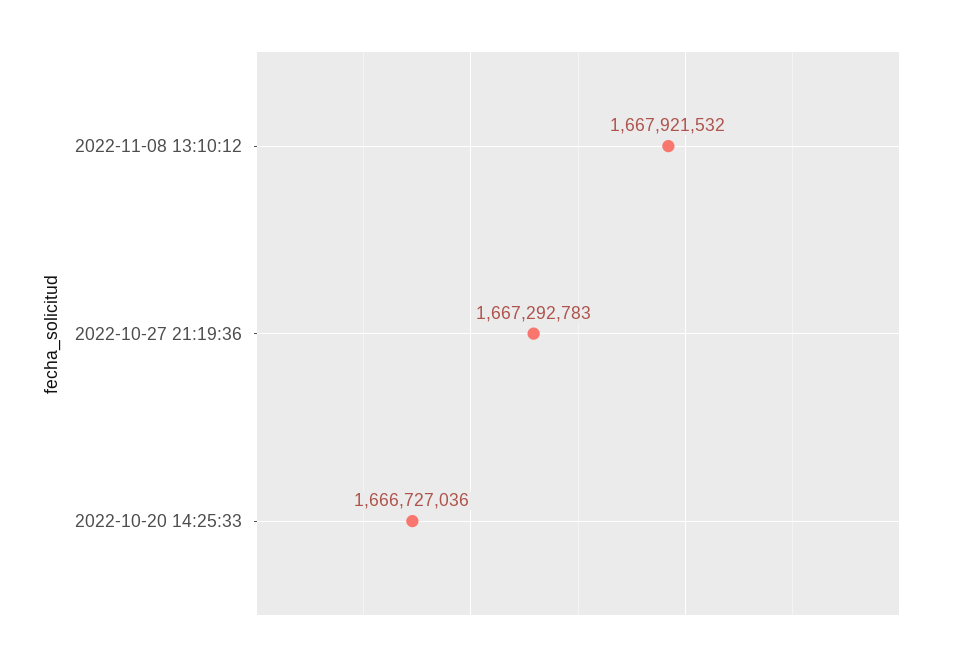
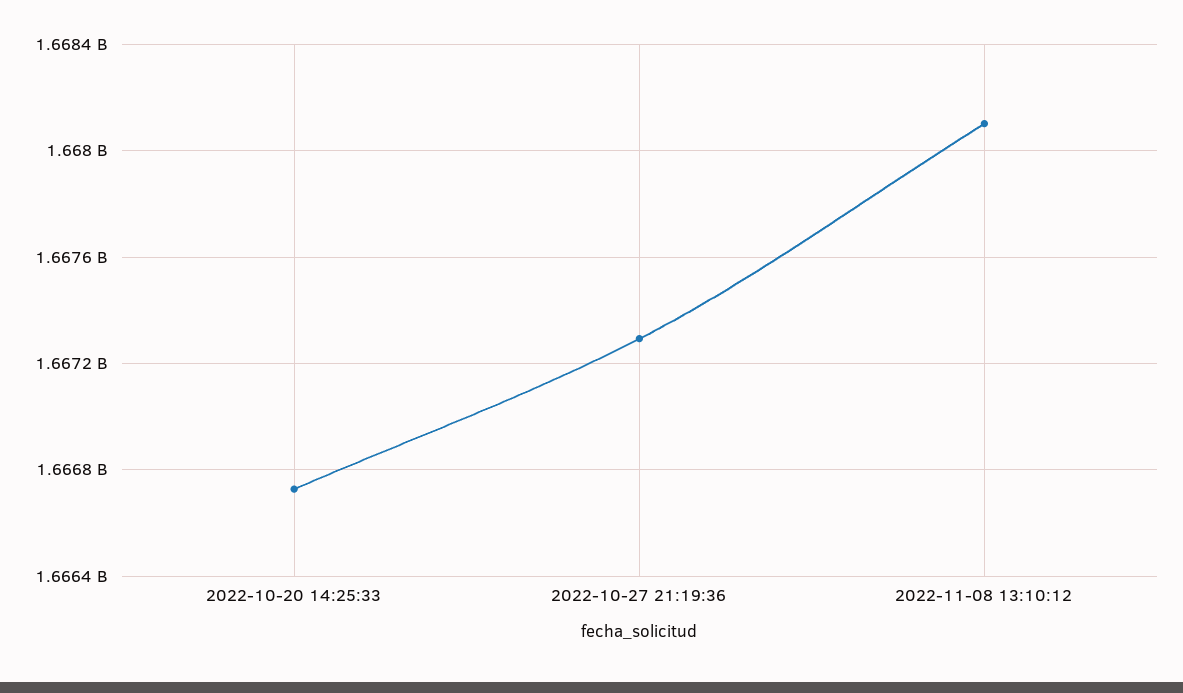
2022-11-08 13:10:12: 1667921532 -> 1668100000

